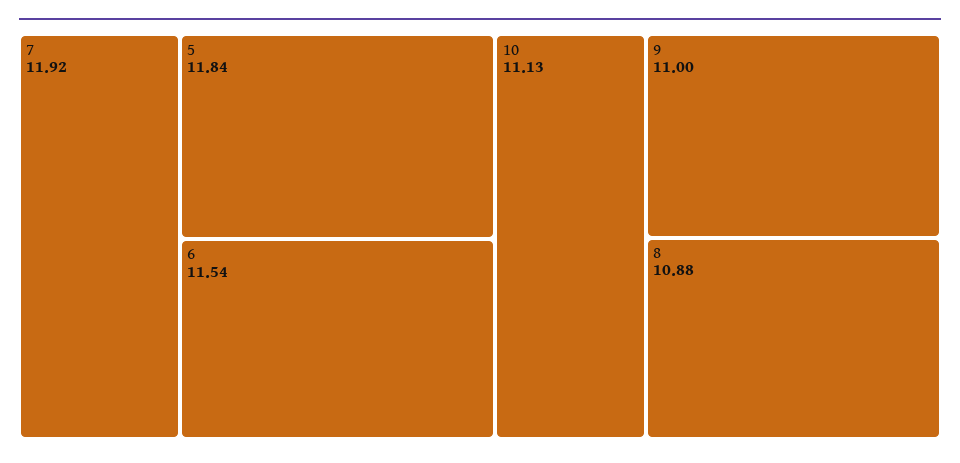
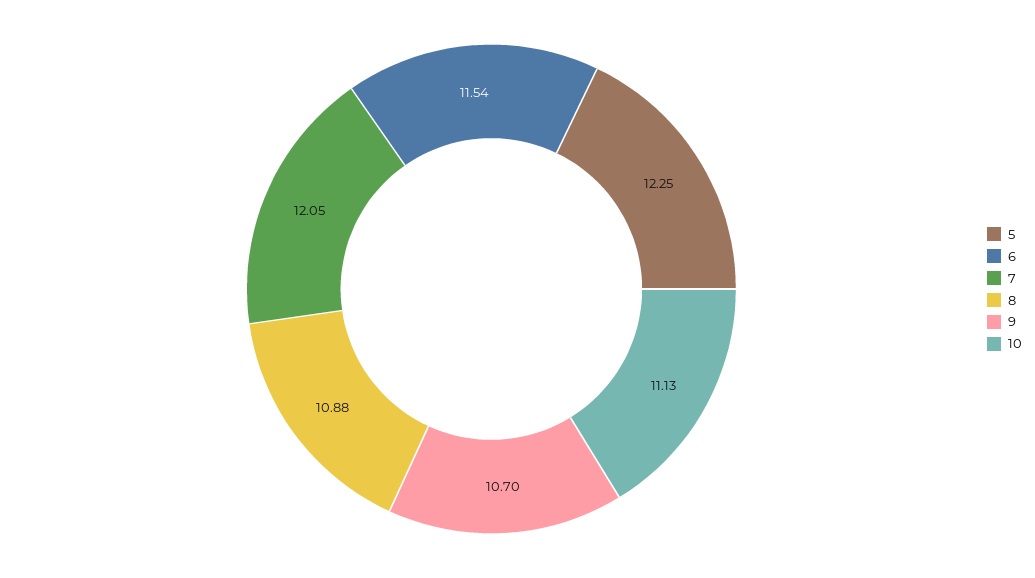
7: 11.92 -> 12.05
5: 11.84 -> 12.25
9: 11 -> 10.7

